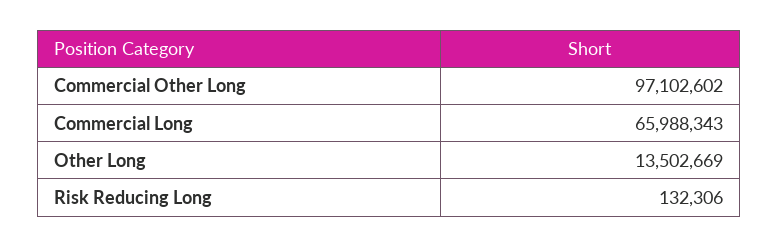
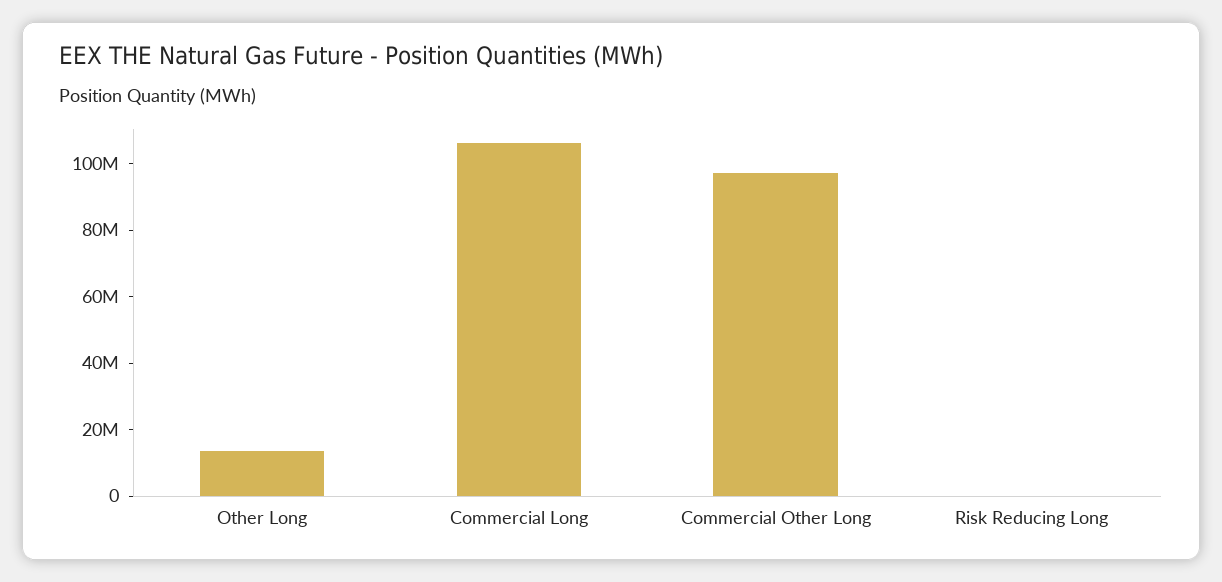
Commercial Long: 65988343 -> 105000000

